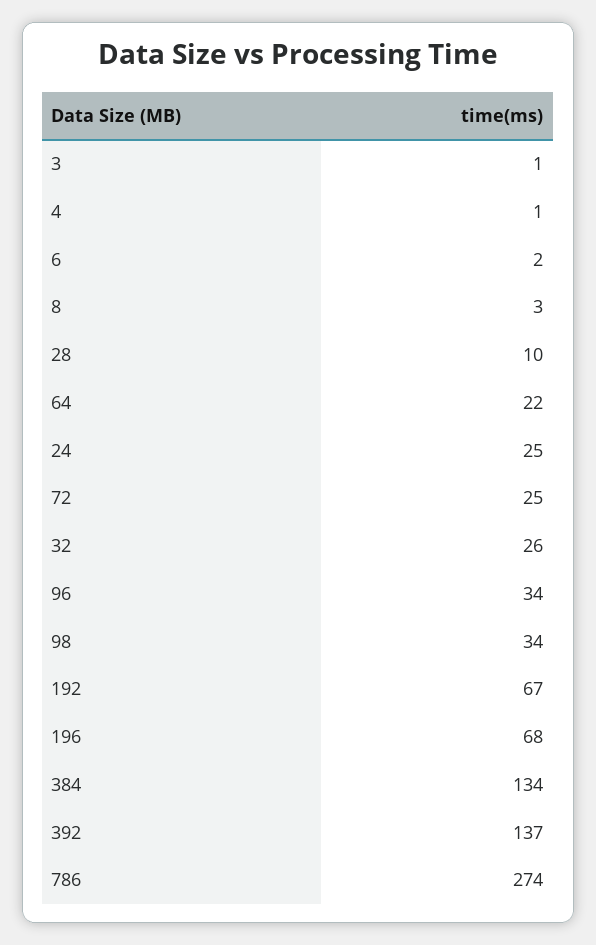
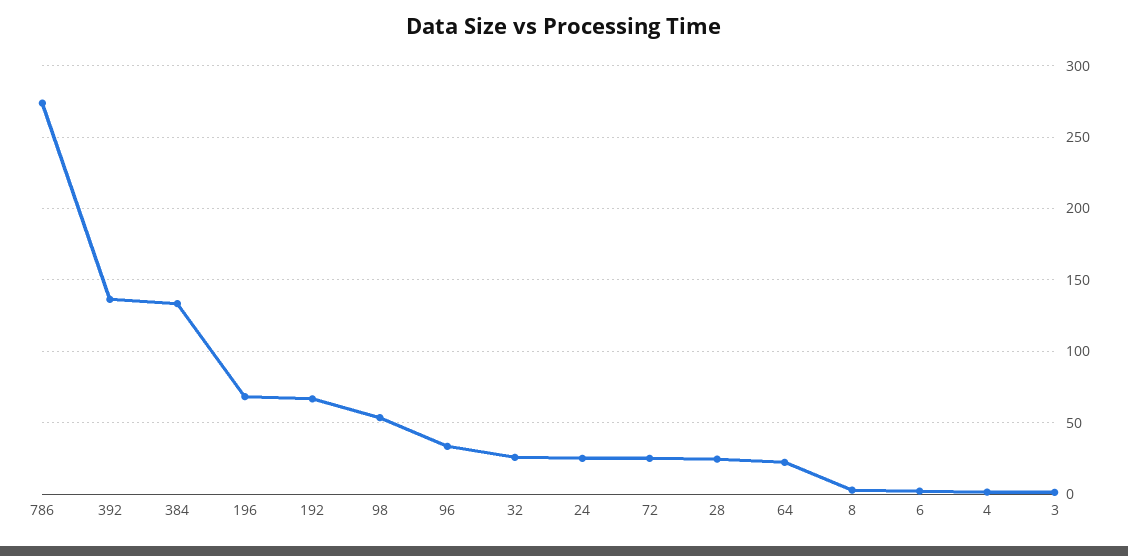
28: 10 -> 25
98: 34 -> 55

